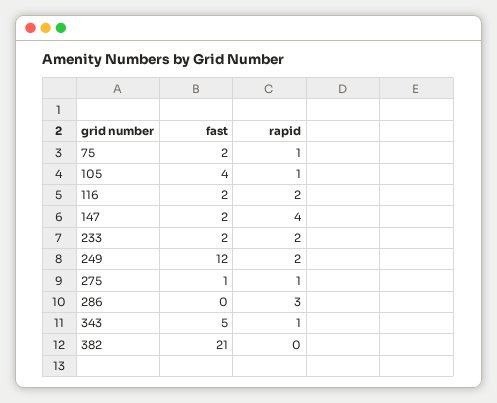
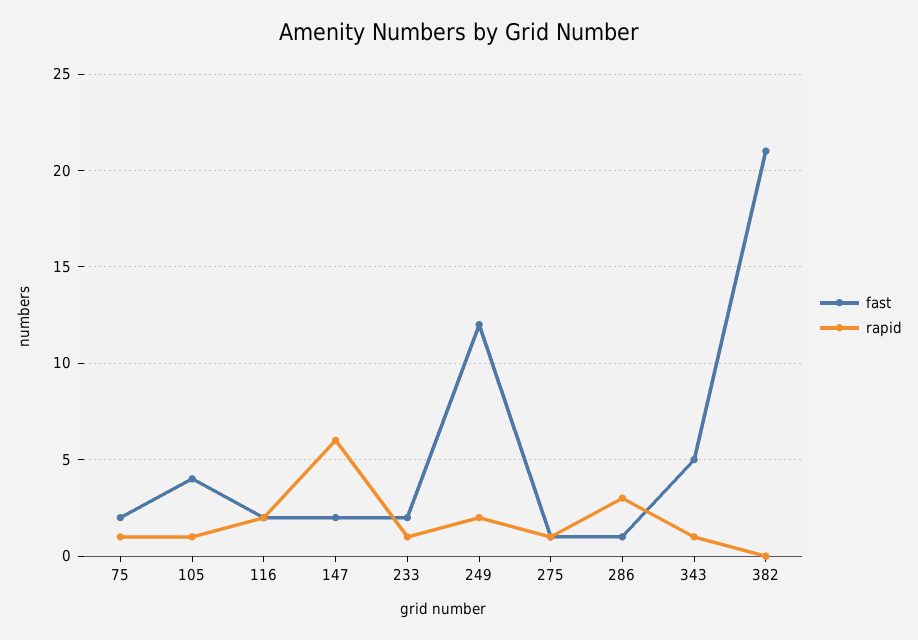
rapid, 147: 4 -> 6
rapid, 233: 2 -> 1
fast, 286: 0 -> 1

